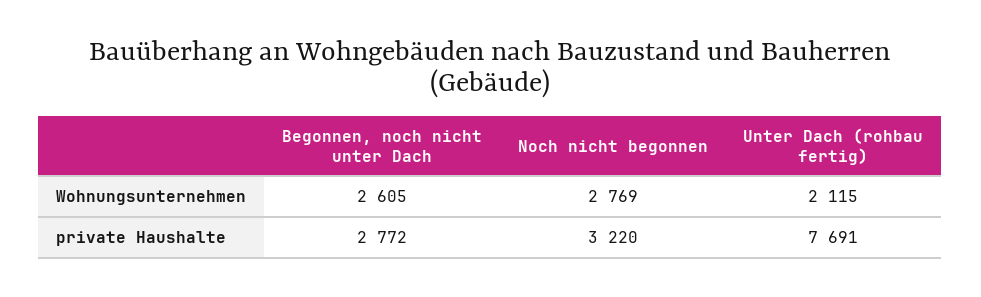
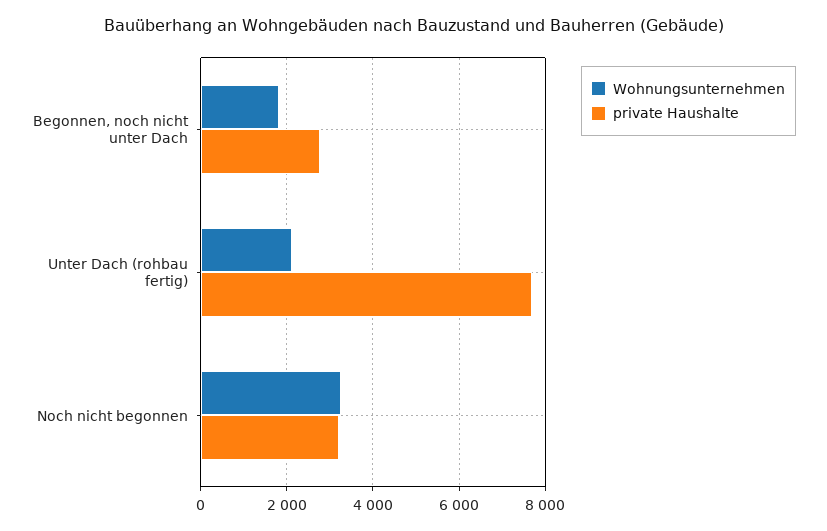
Wohnungsunternehmen, Begonnen, noch nicht unter Dach: 2605 -> 1800
Wohnungsunternehmen, Noch nicht begonnen: 2769 -> 3200

